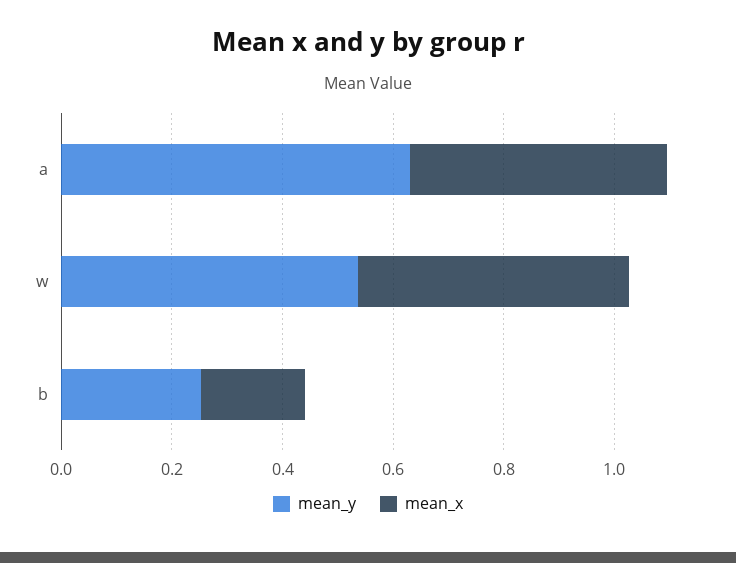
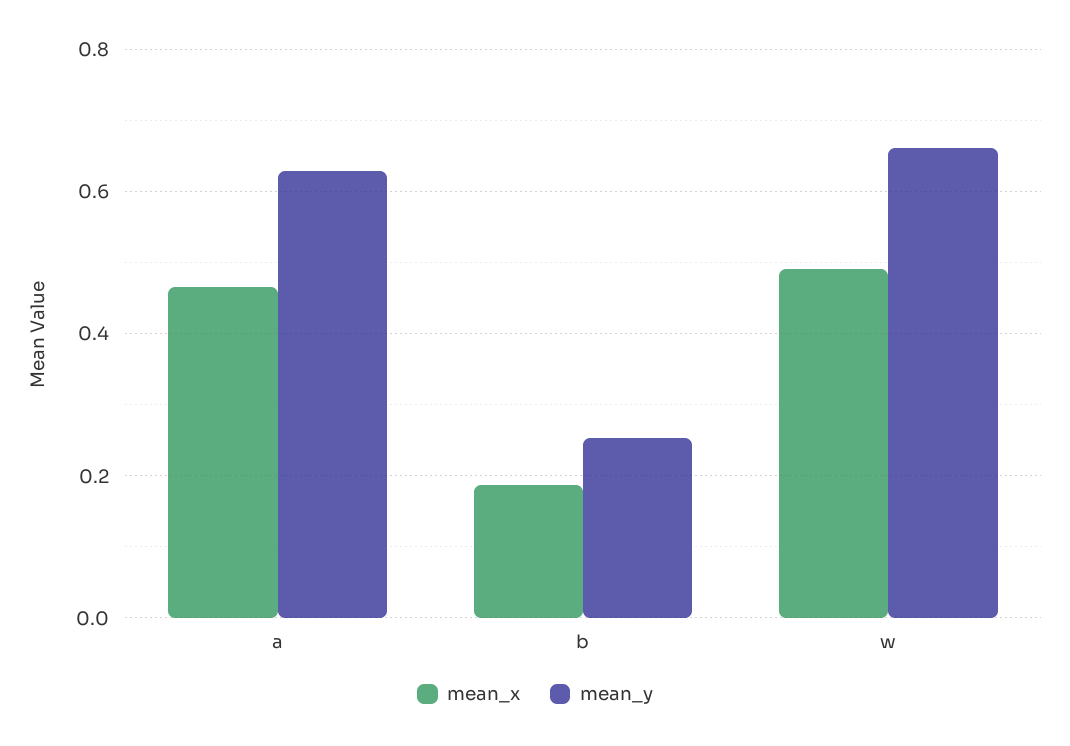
mean_y, w: 0.55 -> 0.66

